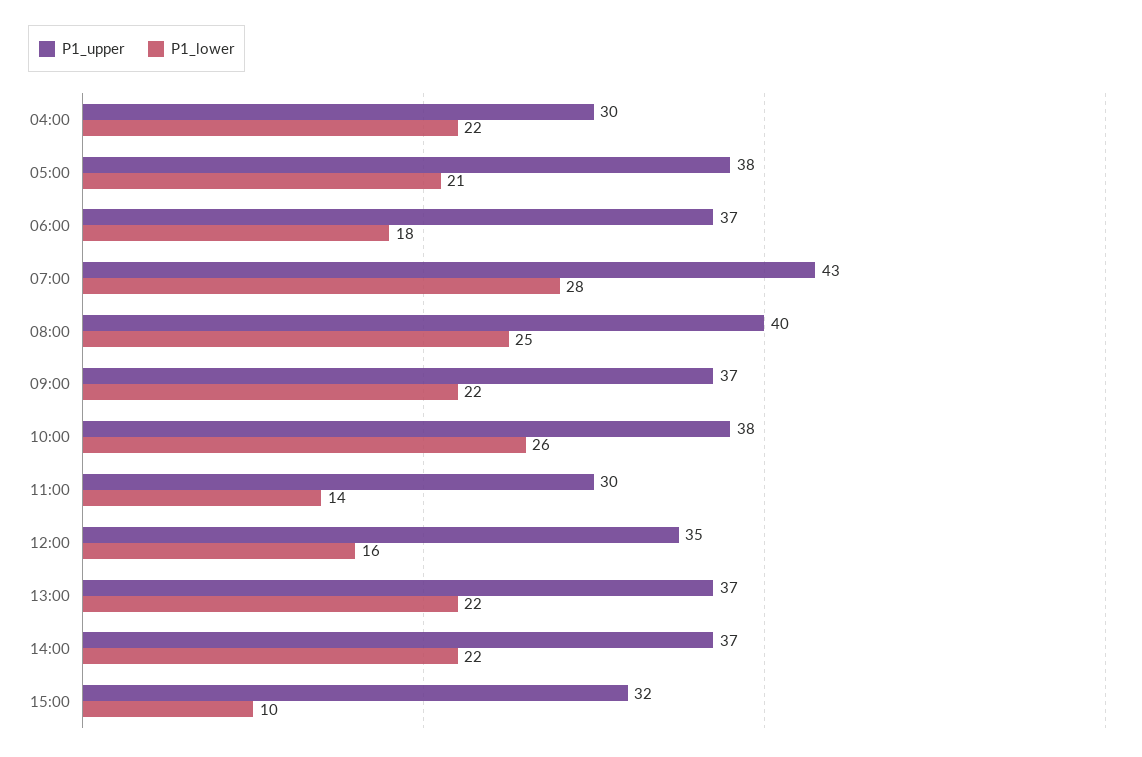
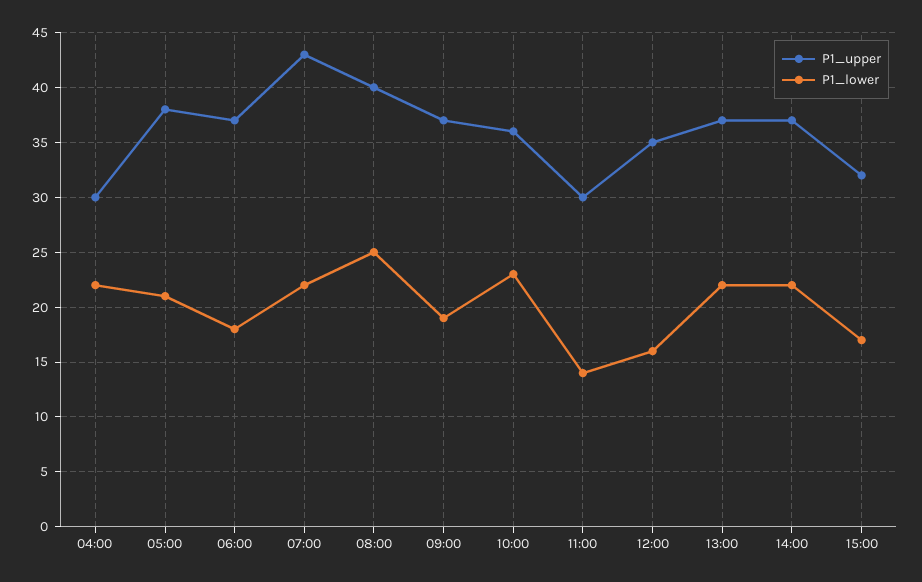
P1_lower, 07:00: 28 -> 22
P1_lower, 09:00: 22 -> 19
P1_upper, 10:00: 38 -> 36
P1_lower, 10:00: 26 -> 23
P1_lower, 15:00: 10 -> 17

